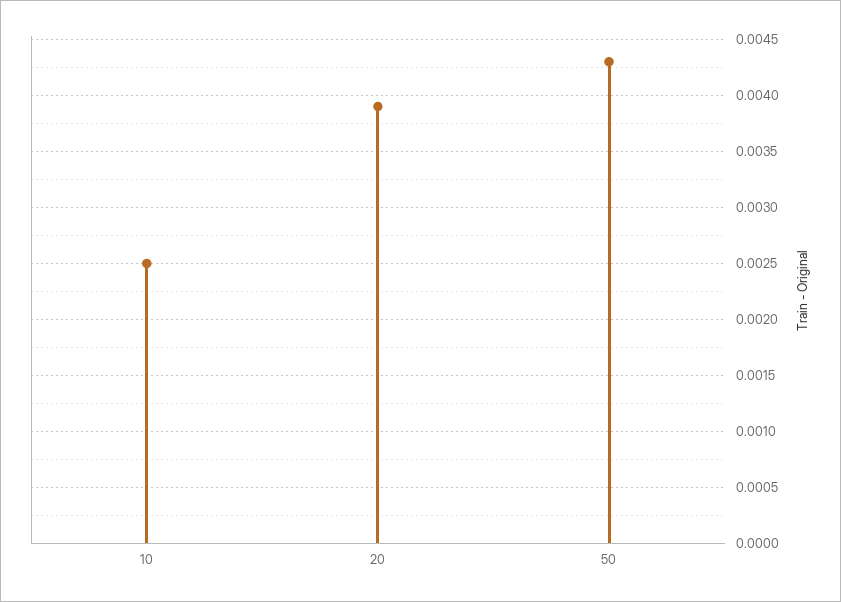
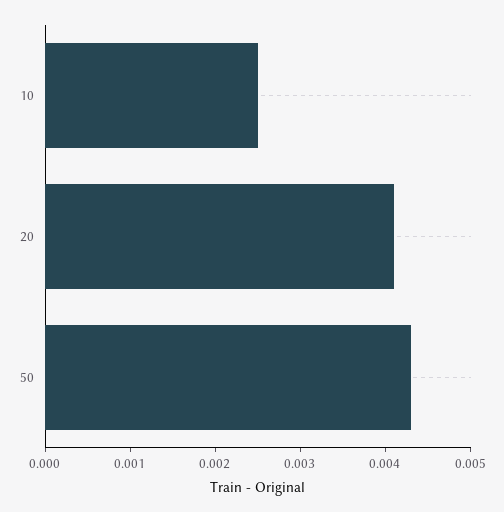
20: 0.0039 -> 0.0041

